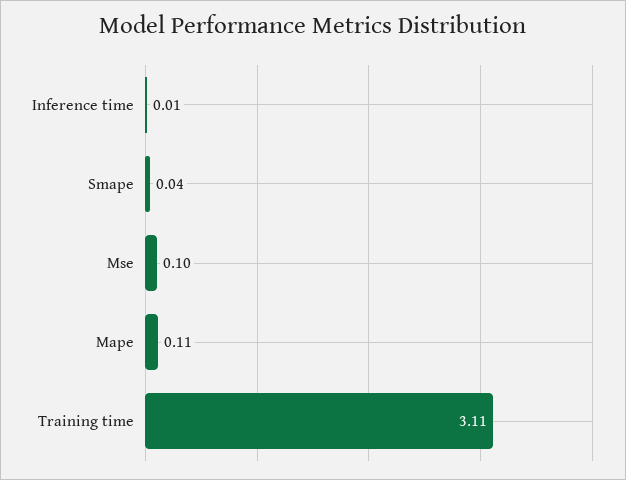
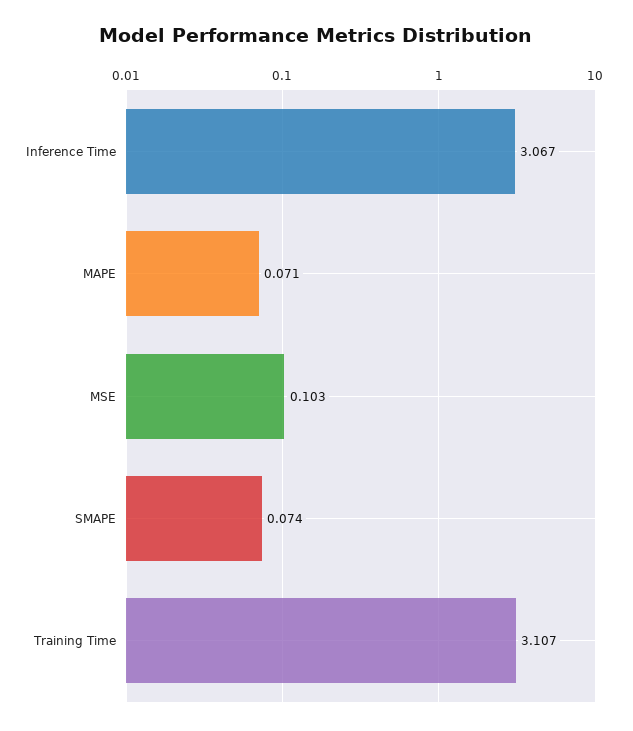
Inference time: 0.01 -> 3.067
Smape: 0.04 -> 0.074
Mape: 0.11 -> 0.071

